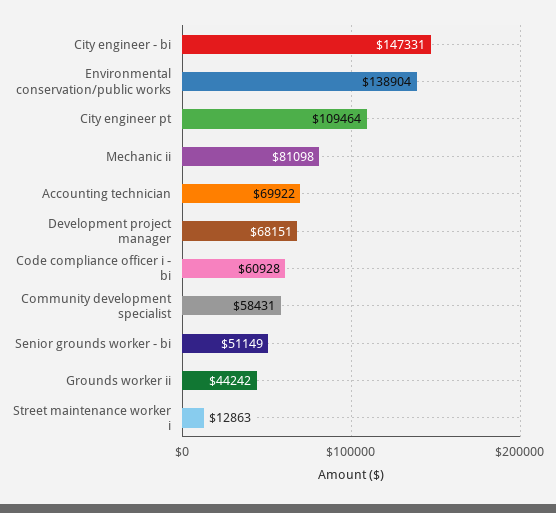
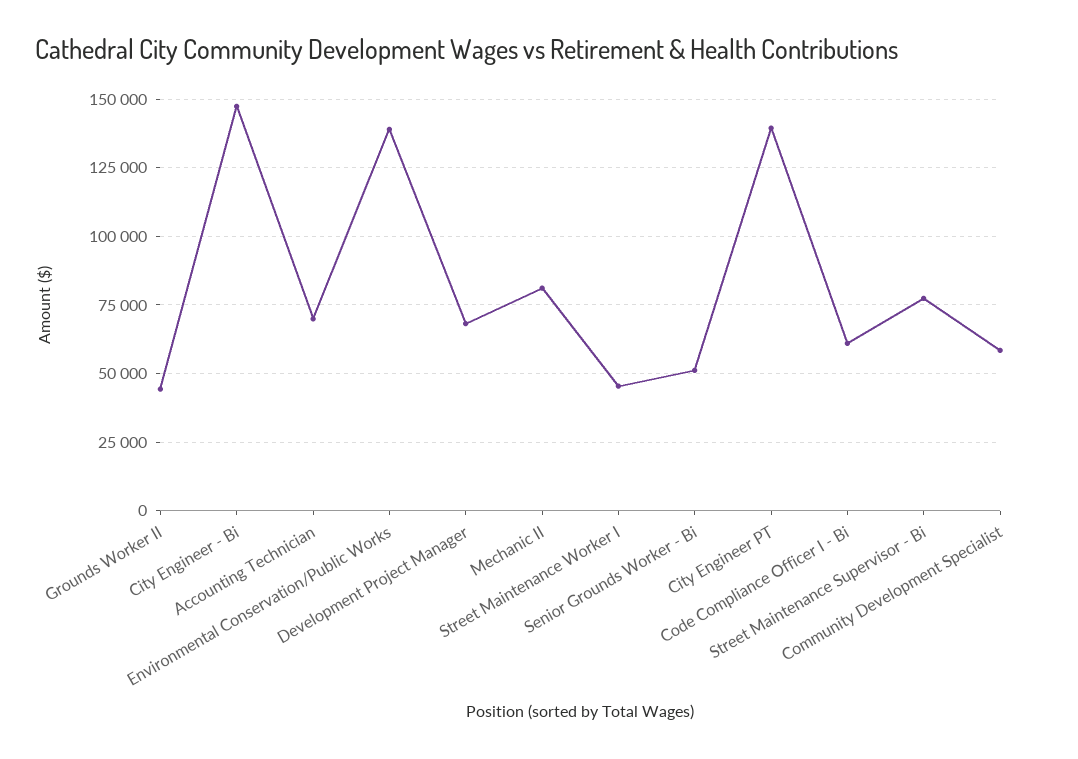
City engineer pt: 109464 -> 140000
Street maintenance worker i: 12863 -> 45000
Street Maintenance Supervisor - Bi: none -> 77500

